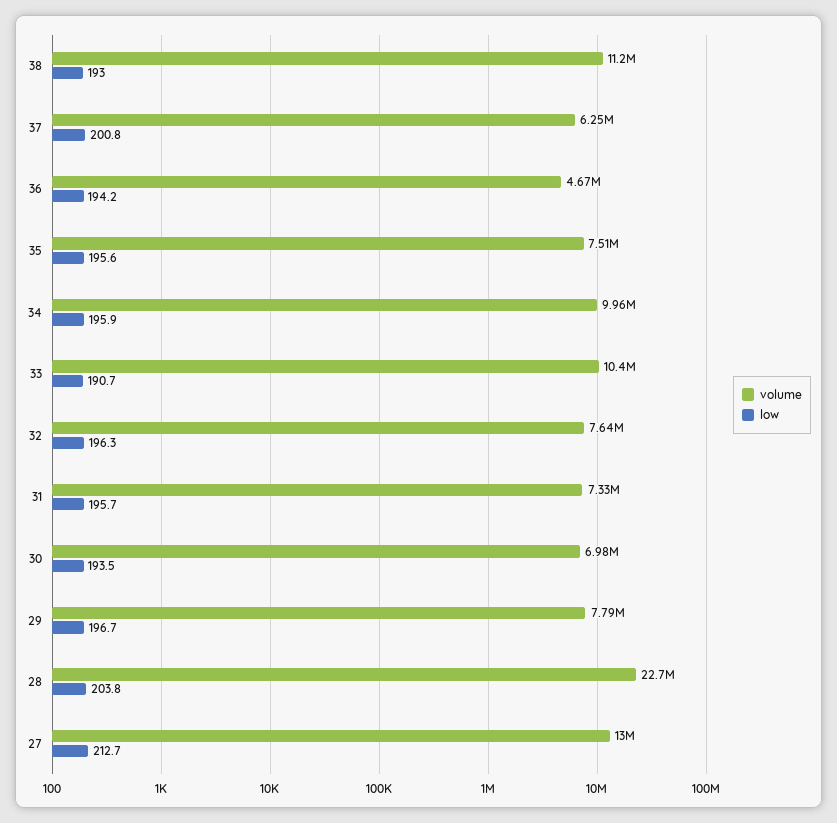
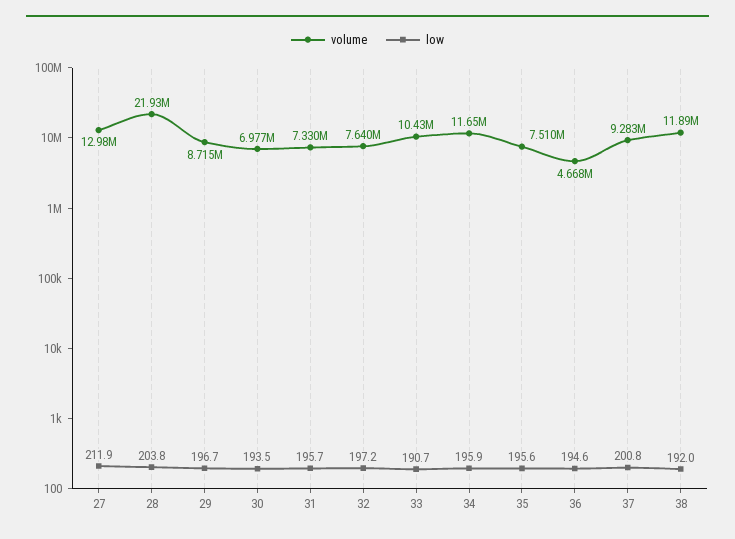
volume, 38: 11200000 -> 11890000
low, 38: 193 -> 192
volume, 37: 6250000 -> 9283000
low, 36: 194.2 -> 194.6
volume, 34: 9960000 -> 11650000
low, 32: 196.3 -> 197.2
volume, 29: 7790000 -> 8715000
volume, 28: 22700000 -> 21930000
low, 27: 212.7 -> 211.9

